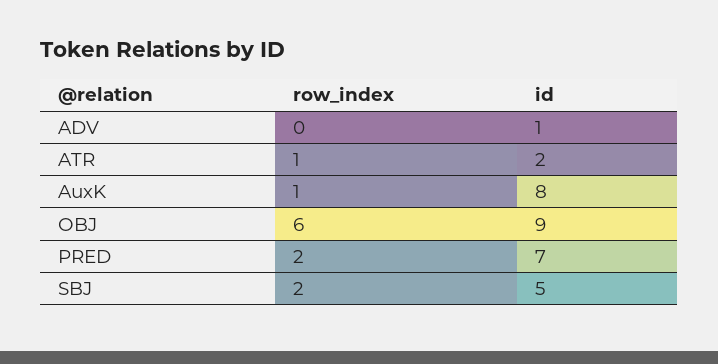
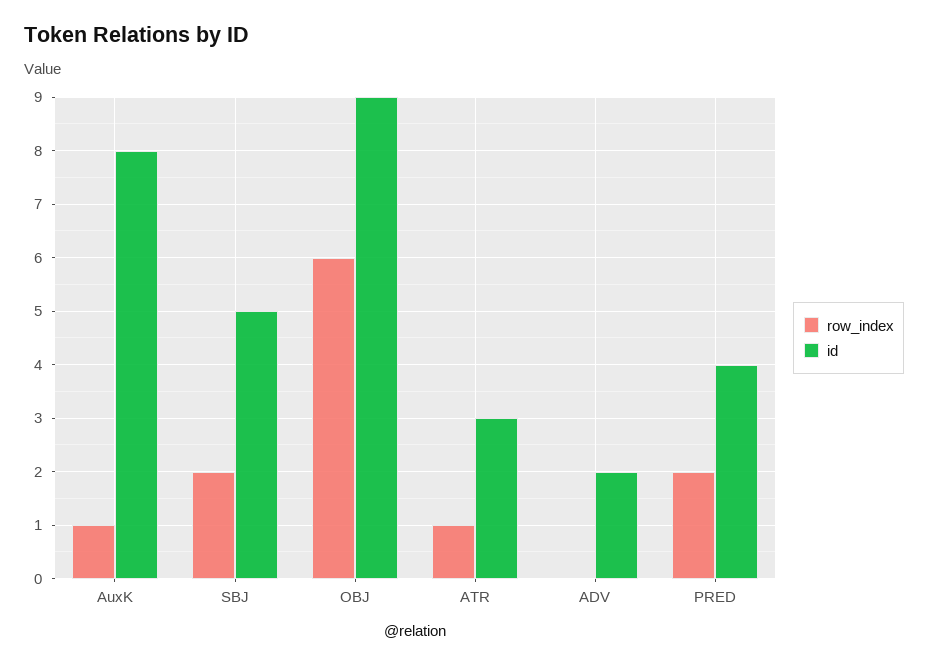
id, ADV: 1 -> 2
id, ATR: 2 -> 3
id, PRED: 7 -> 4

